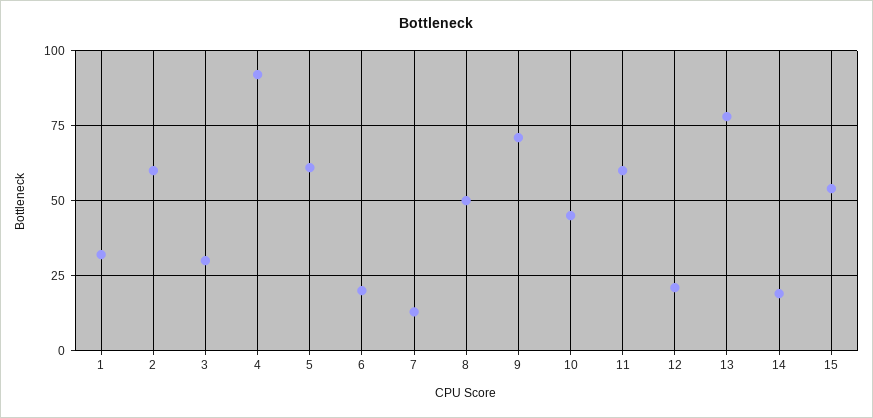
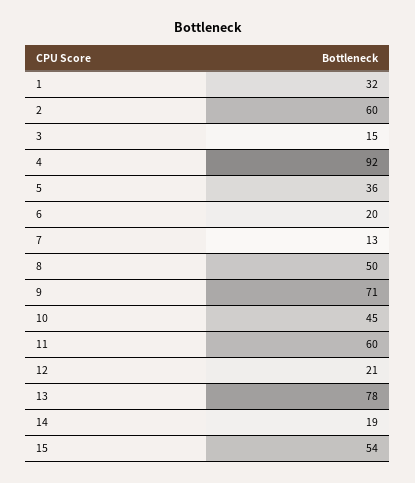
3: 30 -> 15
5: 60 -> 36

